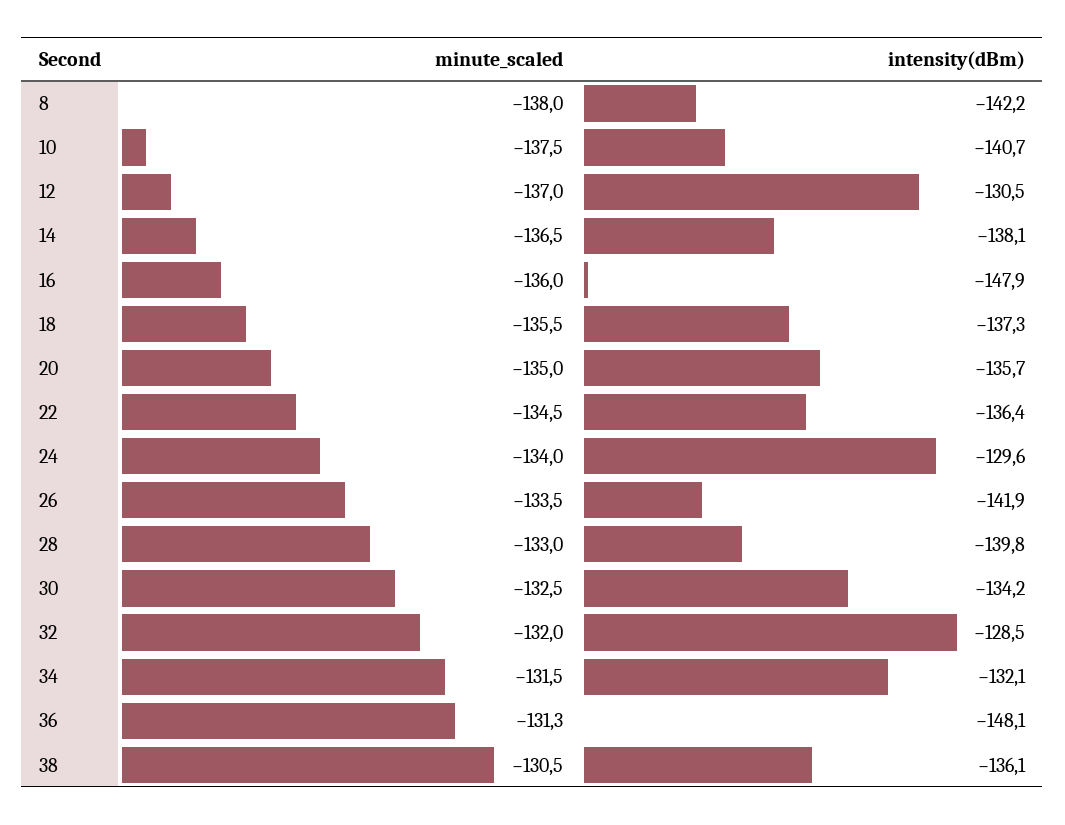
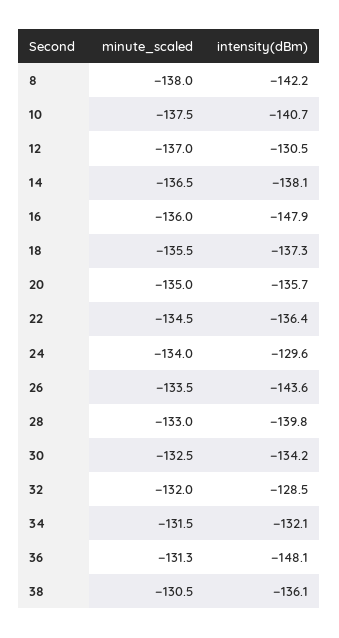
intensity(dBm), 26: -141.9 -> -143.6

